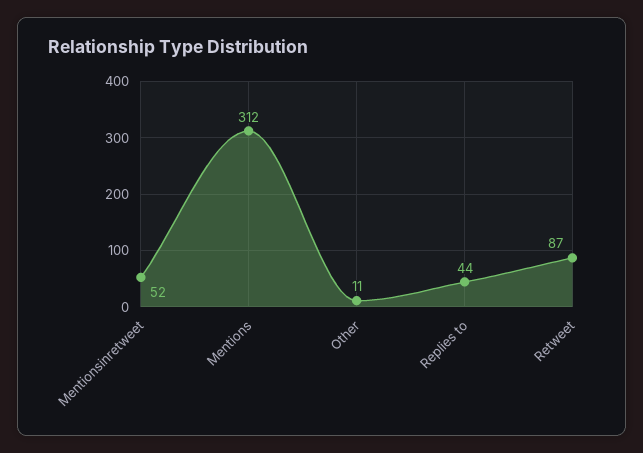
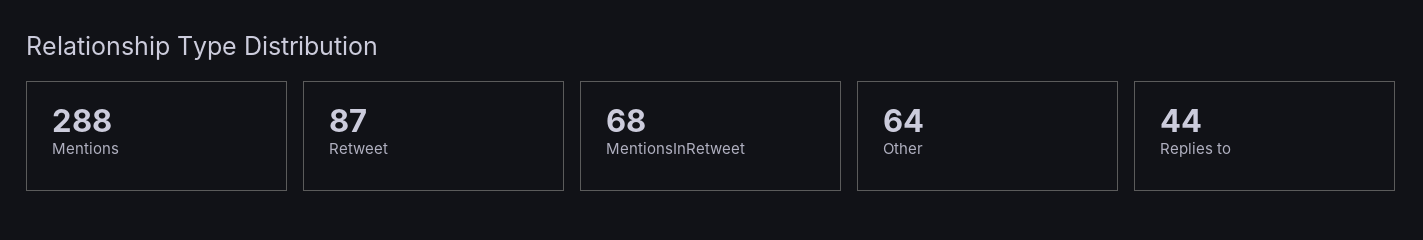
Mentionsinretweet: 52 -> 68
Mentions: 312 -> 288
Other: 11 -> 64

